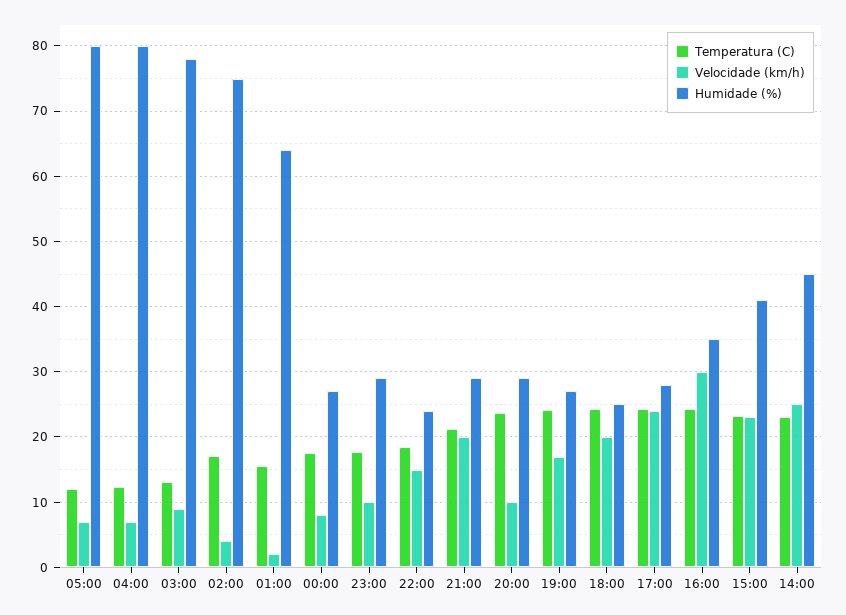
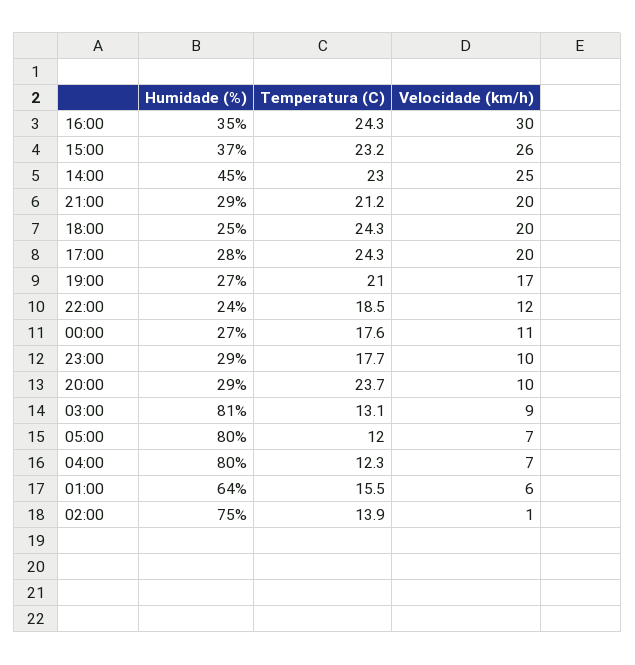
Humidade (%), 03:00: 78 -> 81
Temperatura (C), 02:00: 17 -> 13.9
Velocidade (km/h), 02:00: 4 -> 1
Velocidade (km/h), 01:00: 2 -> 6
Velocidade (km/h), 00:00: 8 -> 11
Velocidade (km/h), 22:00: 15 -> 12
Temperatura (C), 19:00: 24 -> 21
Velocidade (km/h), 17:00: 24 -> 20
Velocidade (km/h), 15:00: 23 -> 26
Humidade (%), 15:00: 41 -> 37

